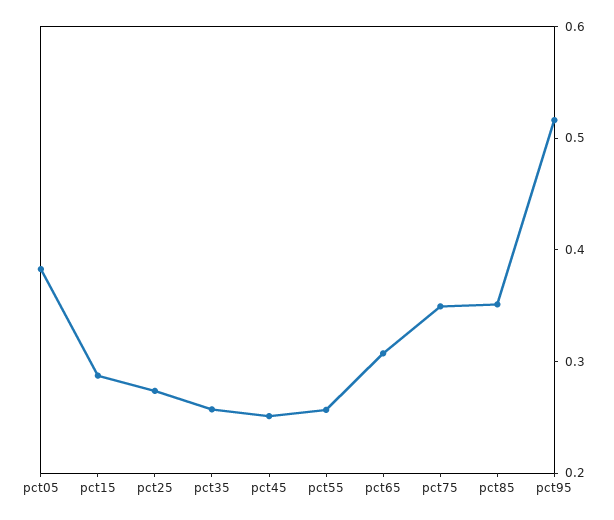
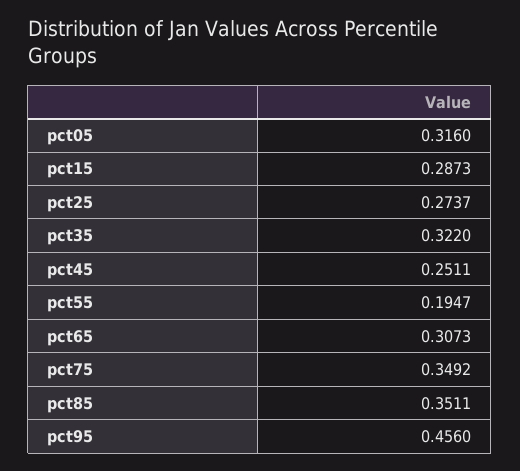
pct05: 0.38 -> 0.316
pct35: 0.26 -> 0.322
pct55: 0.26 -> 0.1947
pct95: 0.52 -> 0.456

